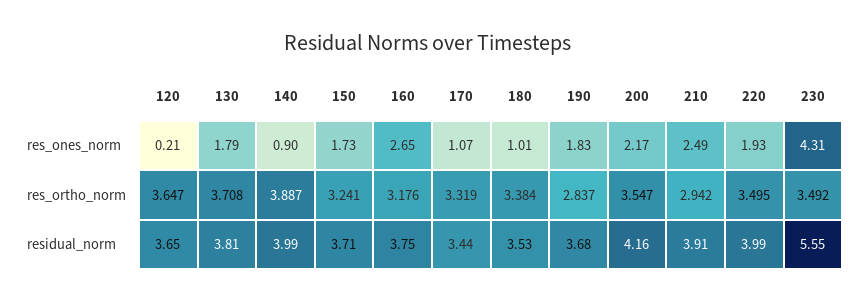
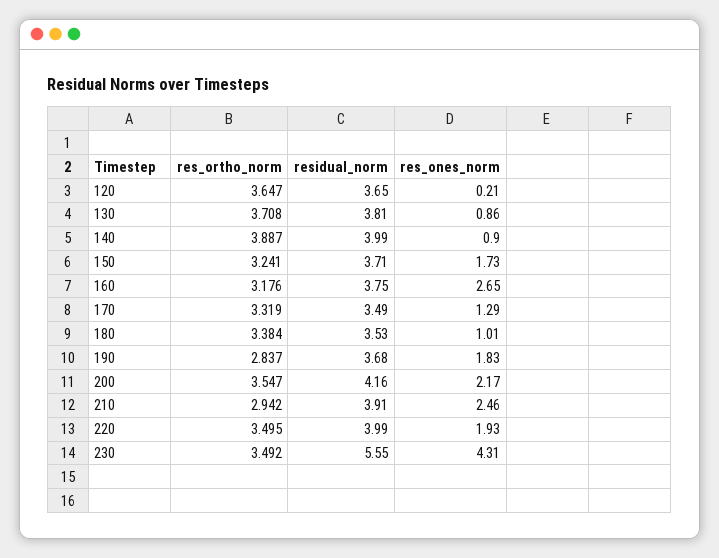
130, res_ones_norm: 1.79 -> 0.86
170, res_ones_norm: 1.07 -> 1.29
210, res_ones_norm: 2.49 -> 2.46
170, residual_norm: 3.44 -> 3.49

